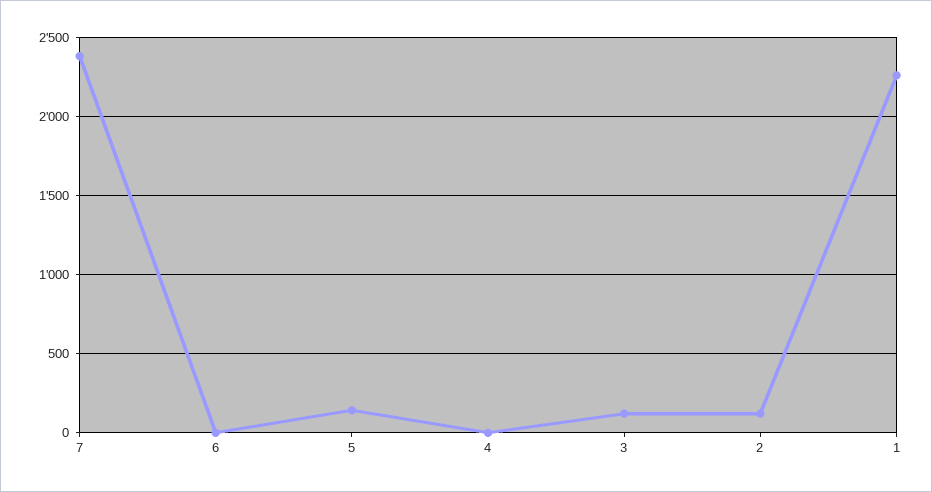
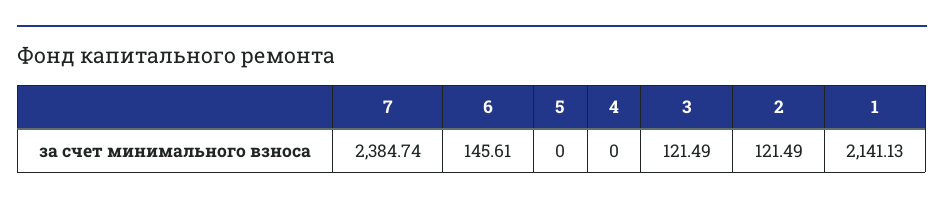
6: 0 -> 145.61
5: 150 -> 0
1: 2250 -> 2141.13

